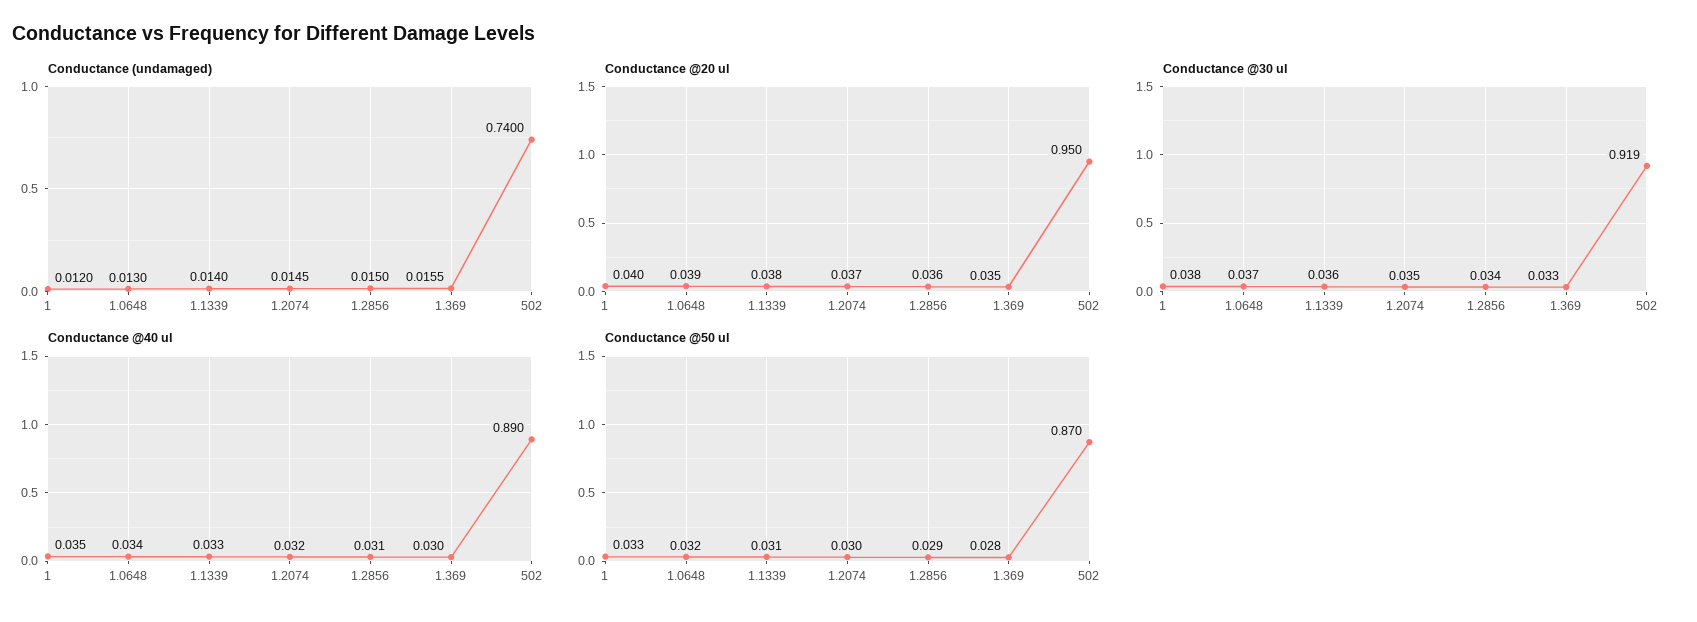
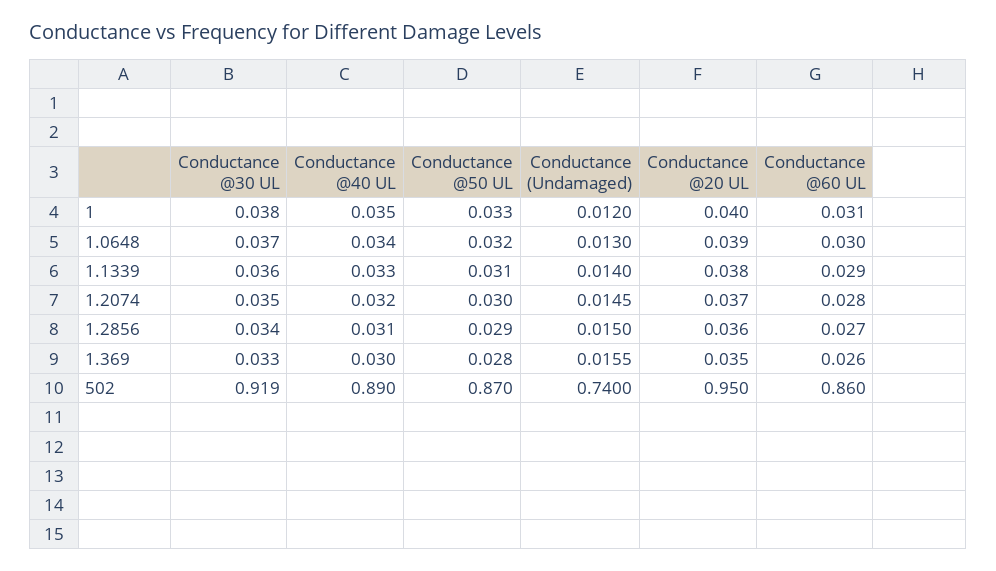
Conductance @60 UL, 1: none -> 0.031
Conductance @60 UL, 1.0648: none -> 0.03
Conductance @60 UL, 1.1339: none -> 0.029
Conductance @60 UL, 1.2074: none -> 0.028
Conductance @60 UL, 1.2856: none -> 0.027
Conductance @60 UL, 1.369: none -> 0.026
Conductance @60 UL, 502: none -> 0.86

